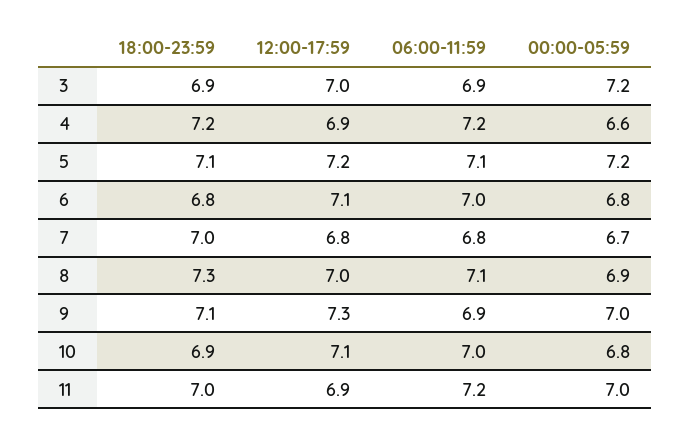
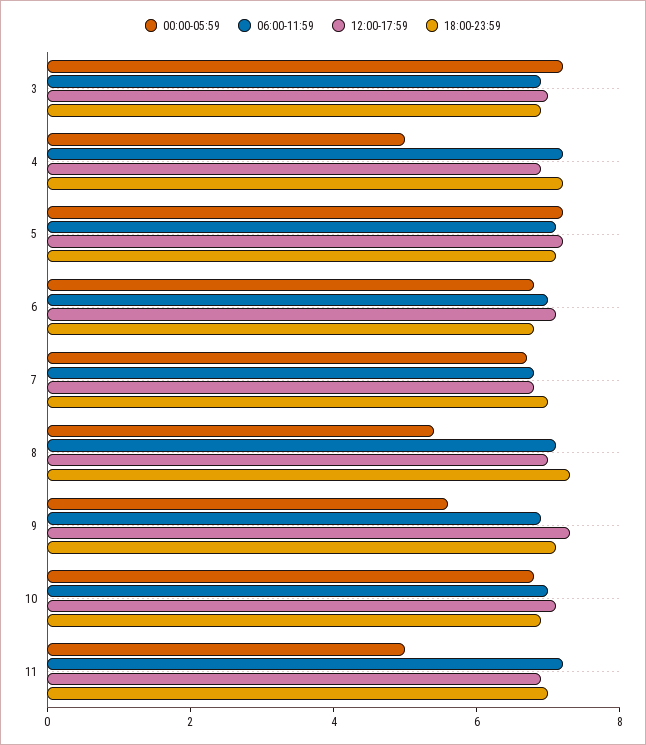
00:00-05:59, 4: 6.6 -> 5
00:00-05:59, 8: 6.9 -> 5.5
00:00-05:59, 9: 7 -> 5.5
00:00-05:59, 11: 7 -> 5

